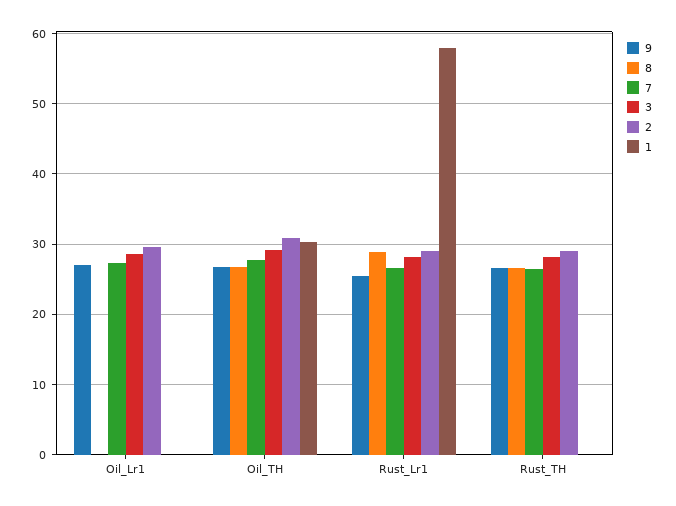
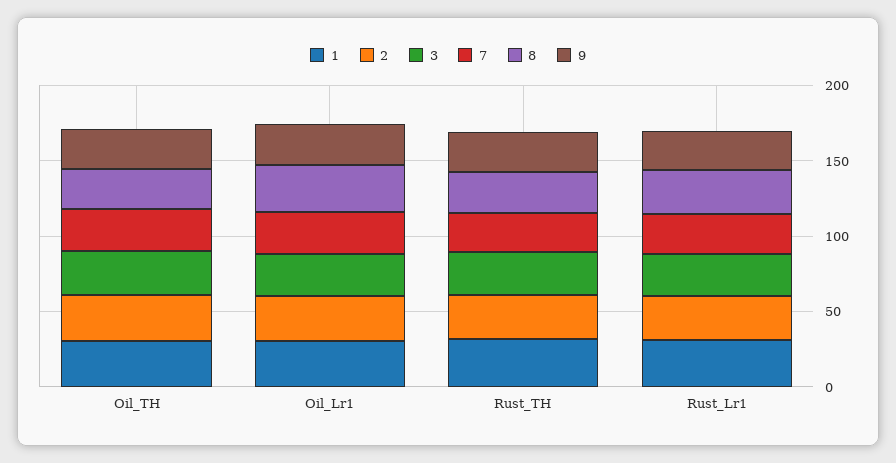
8, Oil_Lr1: 0 -> 30
1, Oil_Lr1: 0 -> 30
1, Rust_Lr1: 58 -> 30
1, Rust_TH: 0 -> 30

